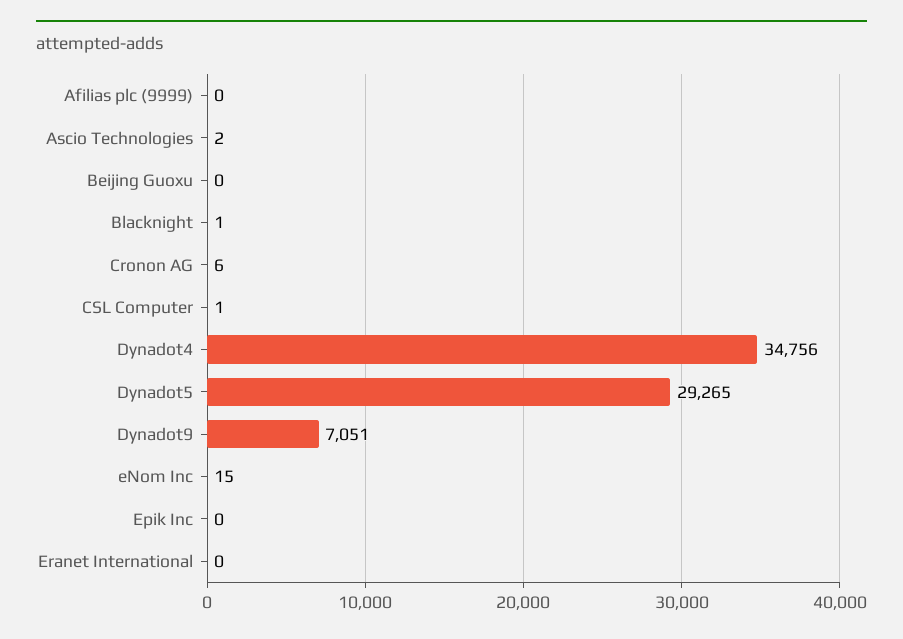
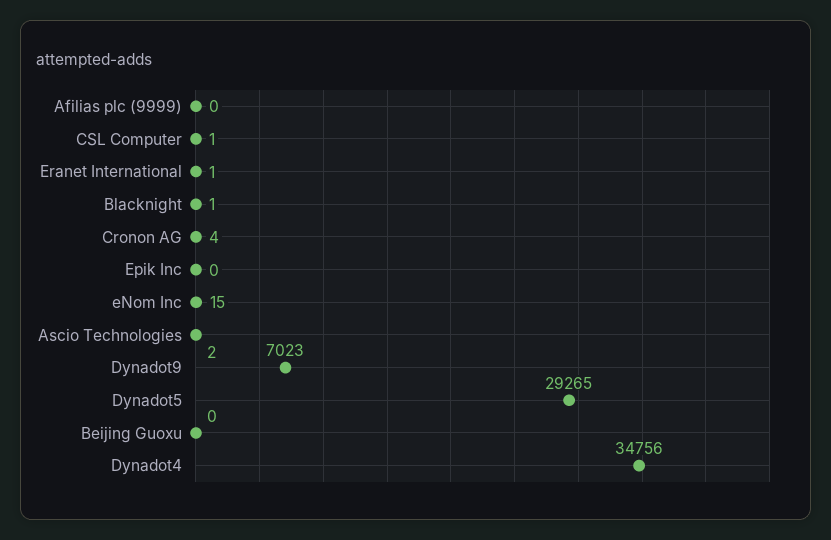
Cronon AG: 6 -> 4
Dynadot9: 7051 -> 7023
Eranet International: 0 -> 1

